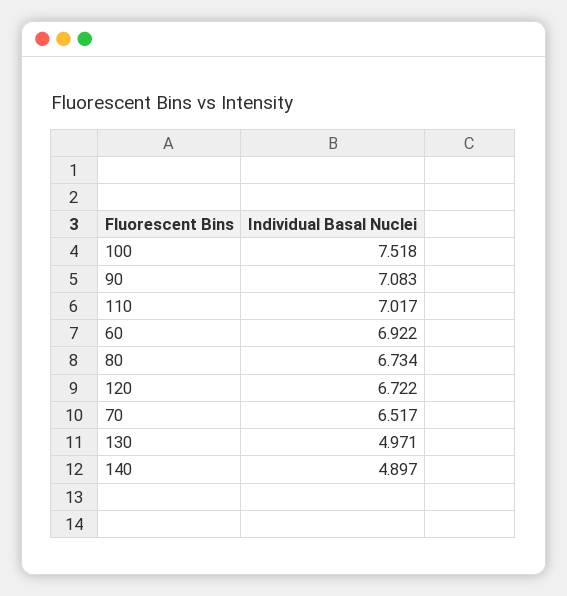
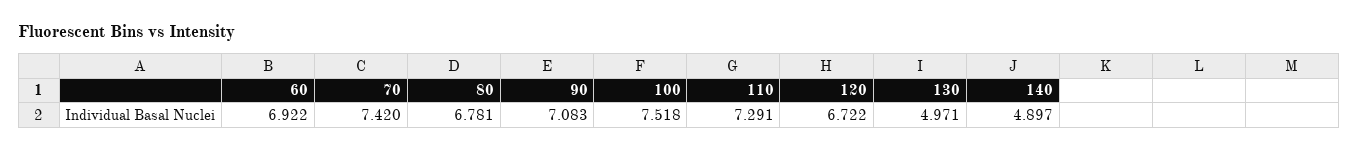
110: 7.017 -> 7.291
80: 6.734 -> 6.781
70: 6.517 -> 7.42

